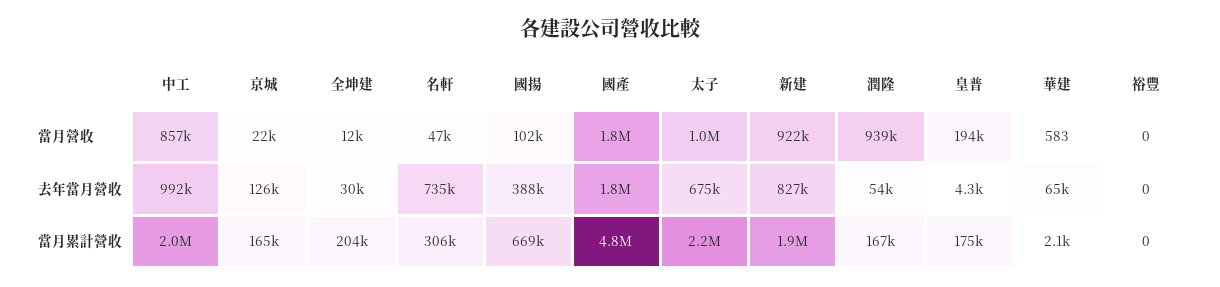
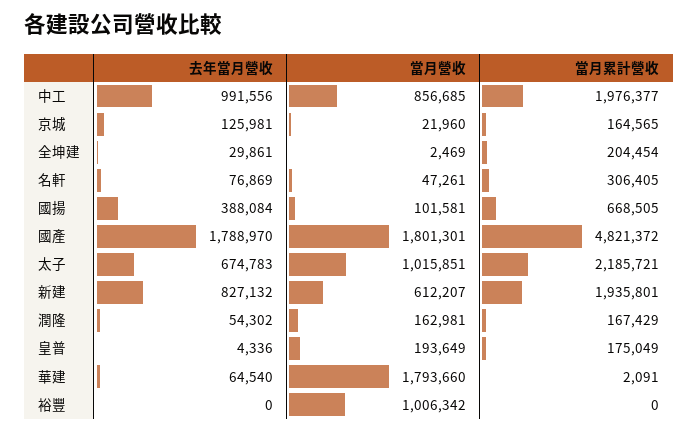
全坤建, 當月營收: 12000 -> 2469
新建, 當月營收: 922000 -> 612207
潤隆, 當月營收: 939000 -> 162981
華建, 當月營收: 583 -> 1793660
裕豐, 當月營收: 0 -> 1006342
名軒, 去年當月營收: 735000 -> 76869

